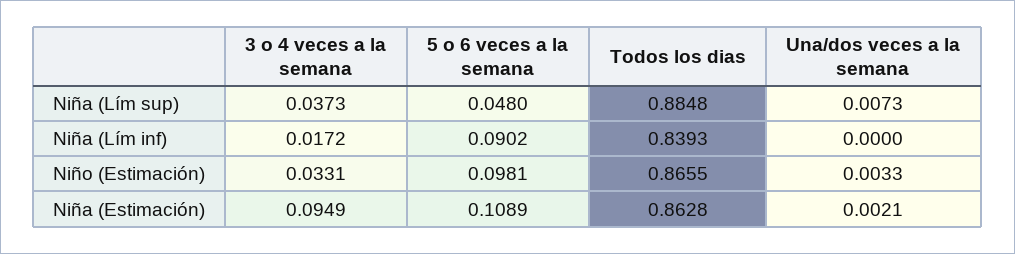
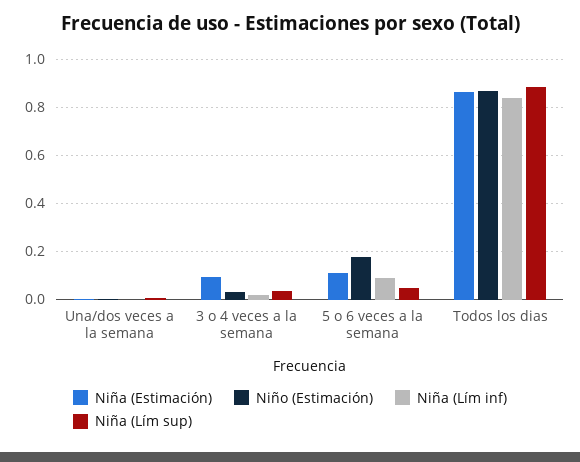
Niño (Estimación), 5 o 6 veces a la semana: 0.0981 -> 0.175

